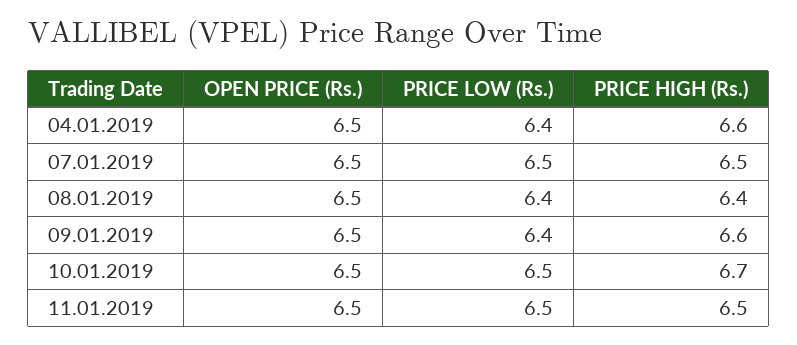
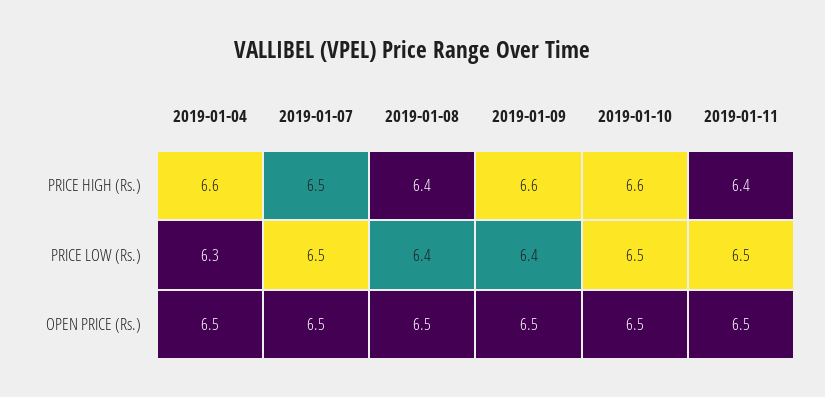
PRICE LOW (Rs.), 04.01.2019: 6.4 -> 6.3
PRICE HIGH (Rs.), 10.01.2019: 6.7 -> 6.6
PRICE HIGH (Rs.), 11.01.2019: 6.5 -> 6.4

